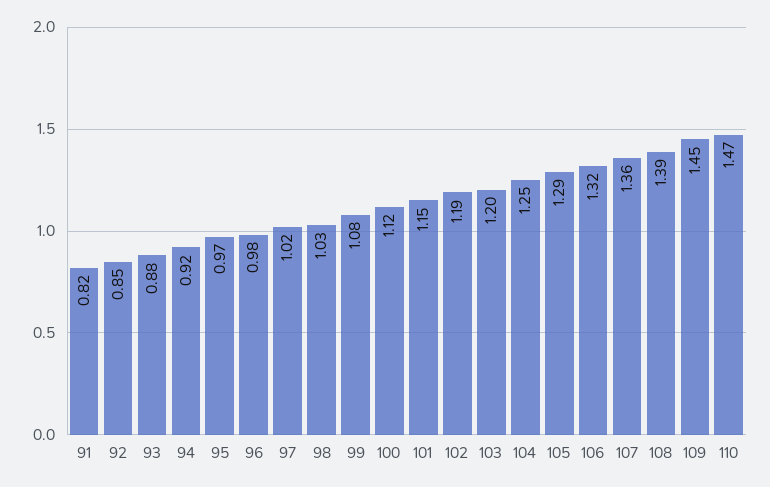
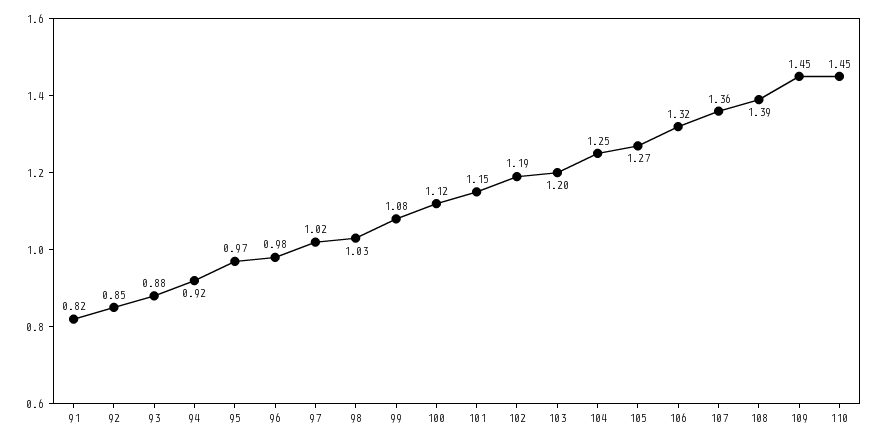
105: 1.29 -> 1.27
110: 1.47 -> 1.45

